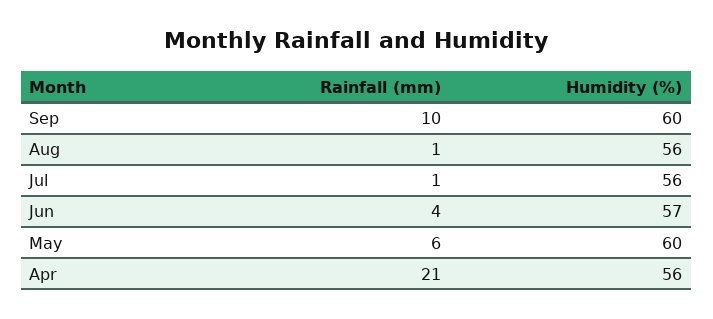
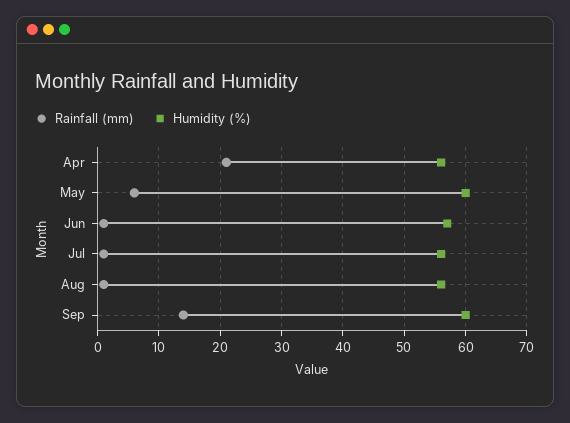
Rainfall (mm), Sep: 10 -> 14
Rainfall (mm), Jun: 4 -> 1

